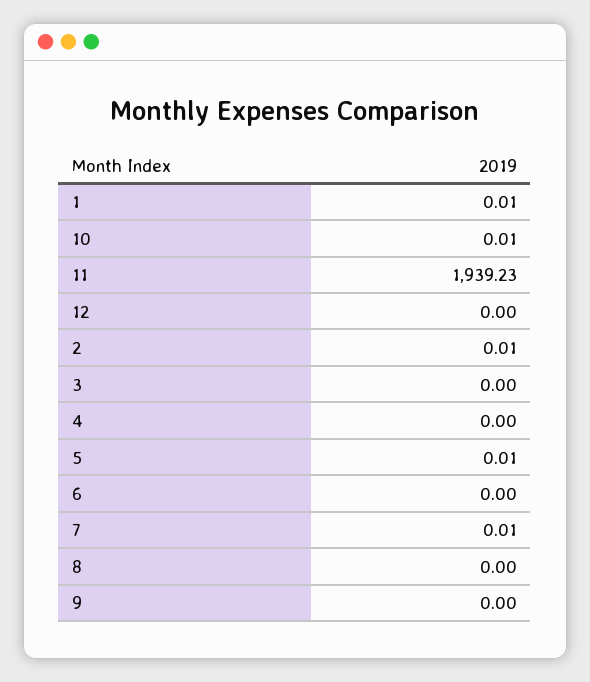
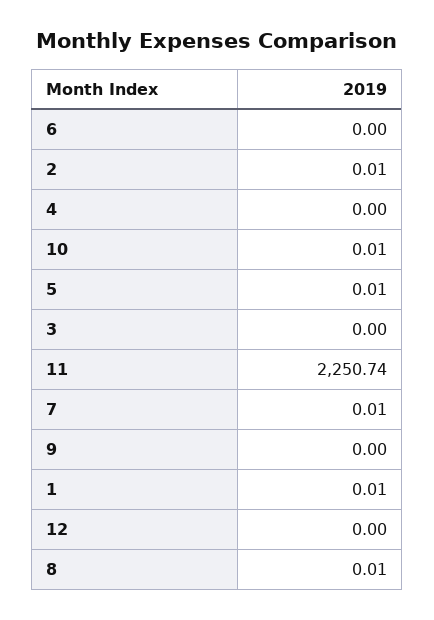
11: 1939.23 -> 2250.74
8: 0 -> 0.01

